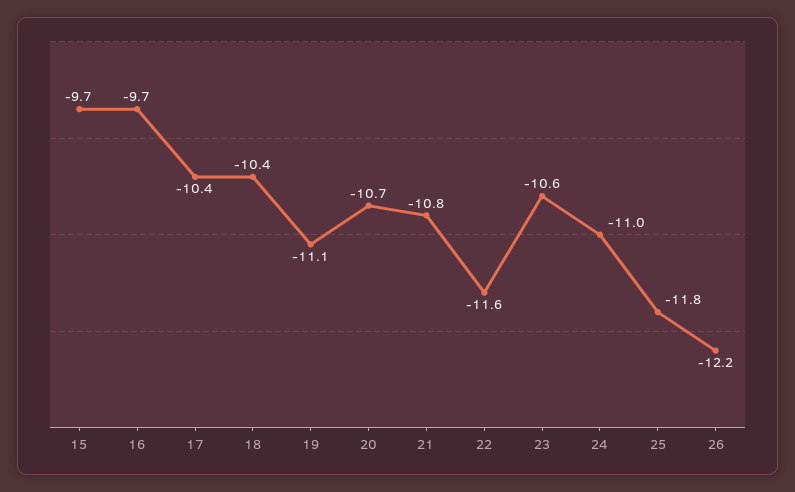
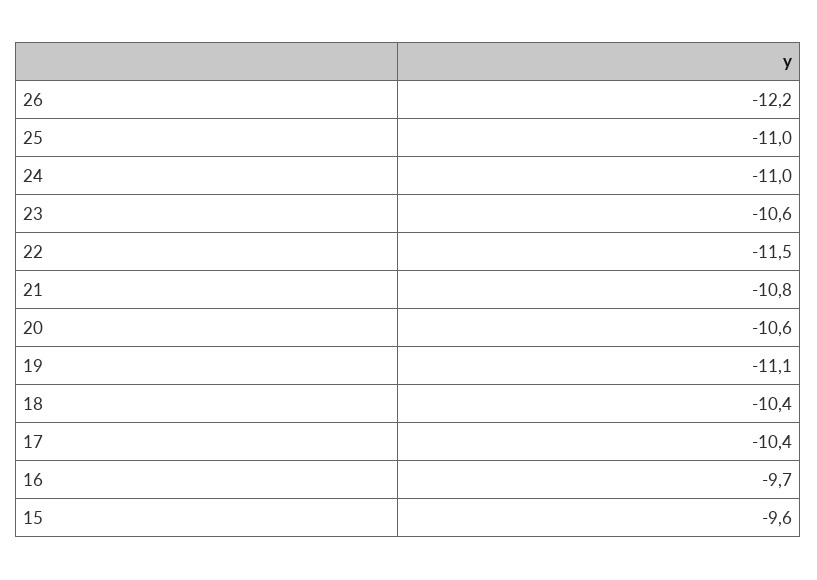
15: -9.7 -> -9.6
20: -10.7 -> -10.6
22: -11.6 -> -11.5
25: -11.8 -> -11

